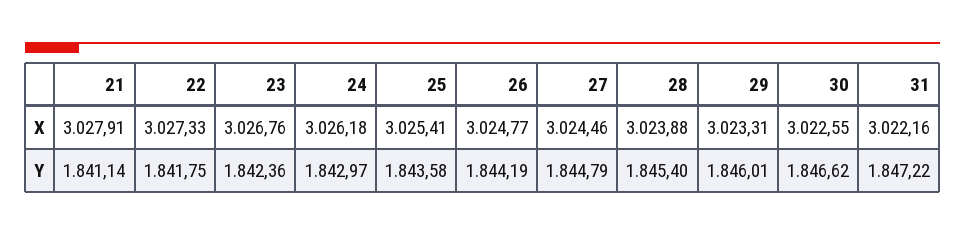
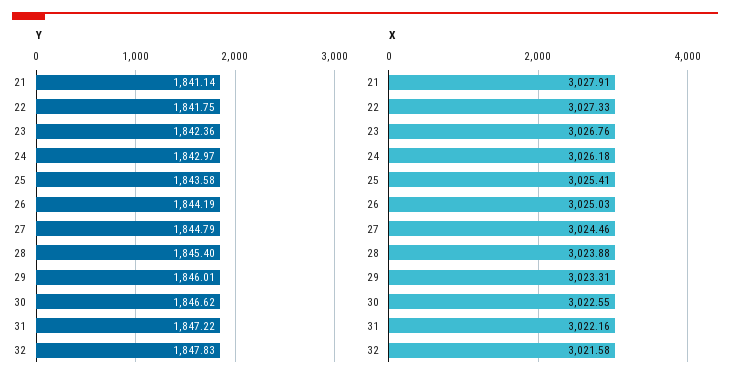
X, 26: 3024.77 -> 3025.03
Y, 32: none -> 1847.83
X, 32: none -> 3021.58

